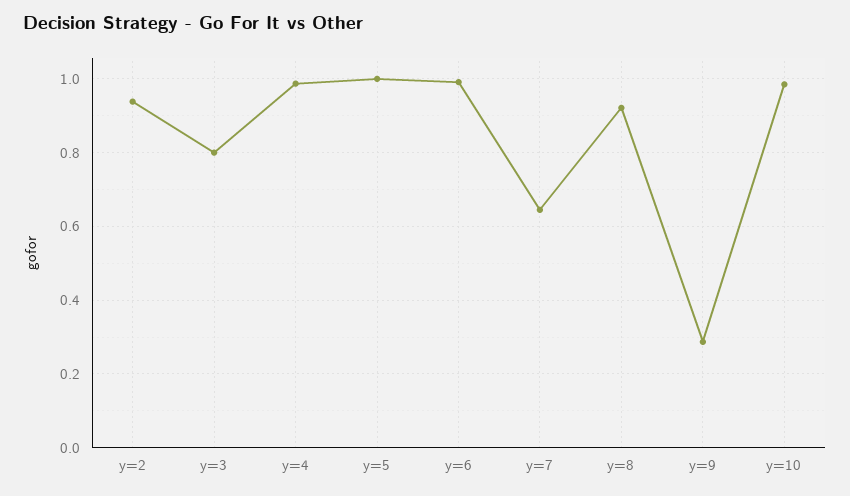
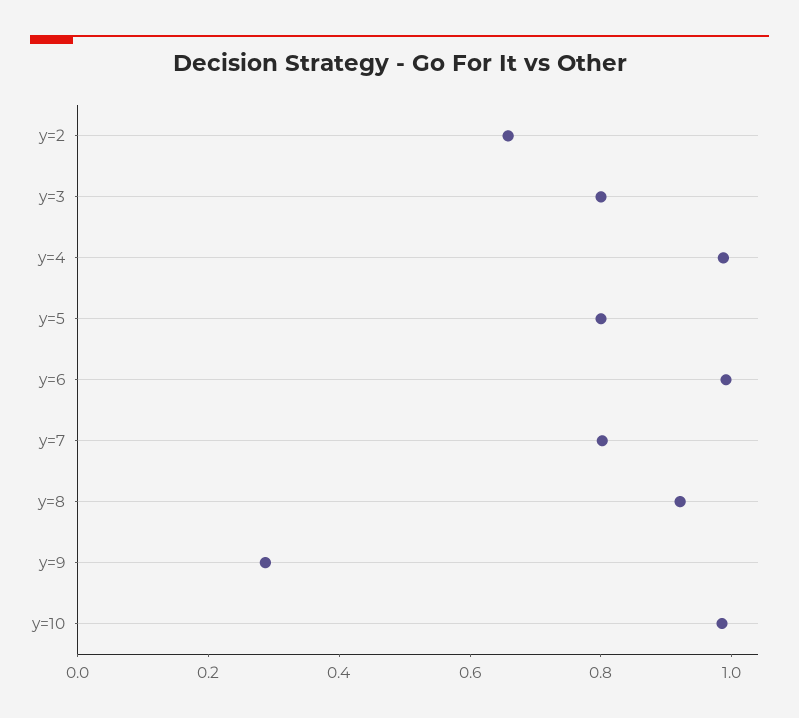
y=2: 0.94 -> 0.65
y=5: 1 -> 0.8
y=7: 0.64 -> 0.8

